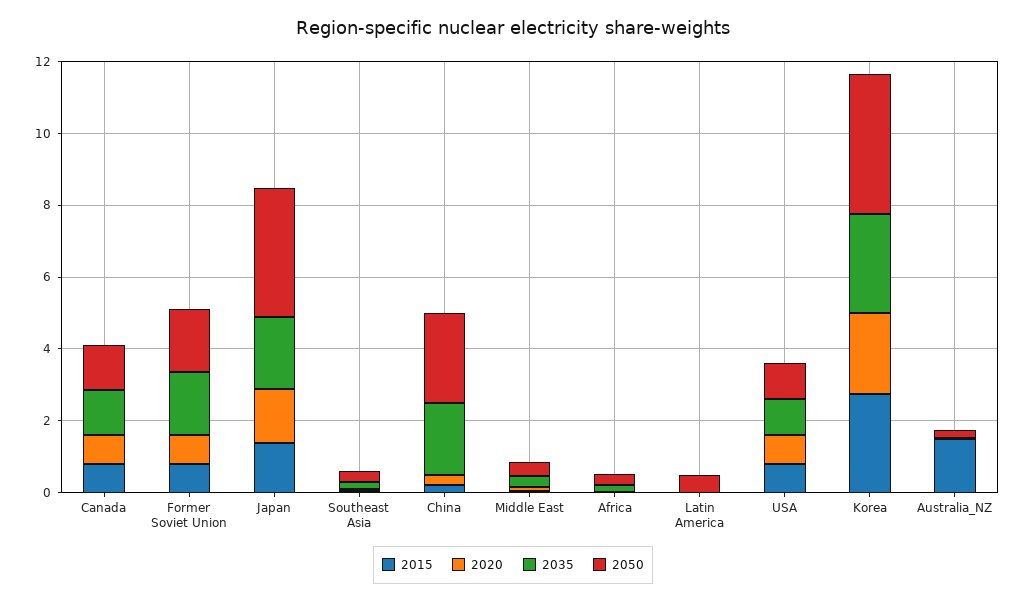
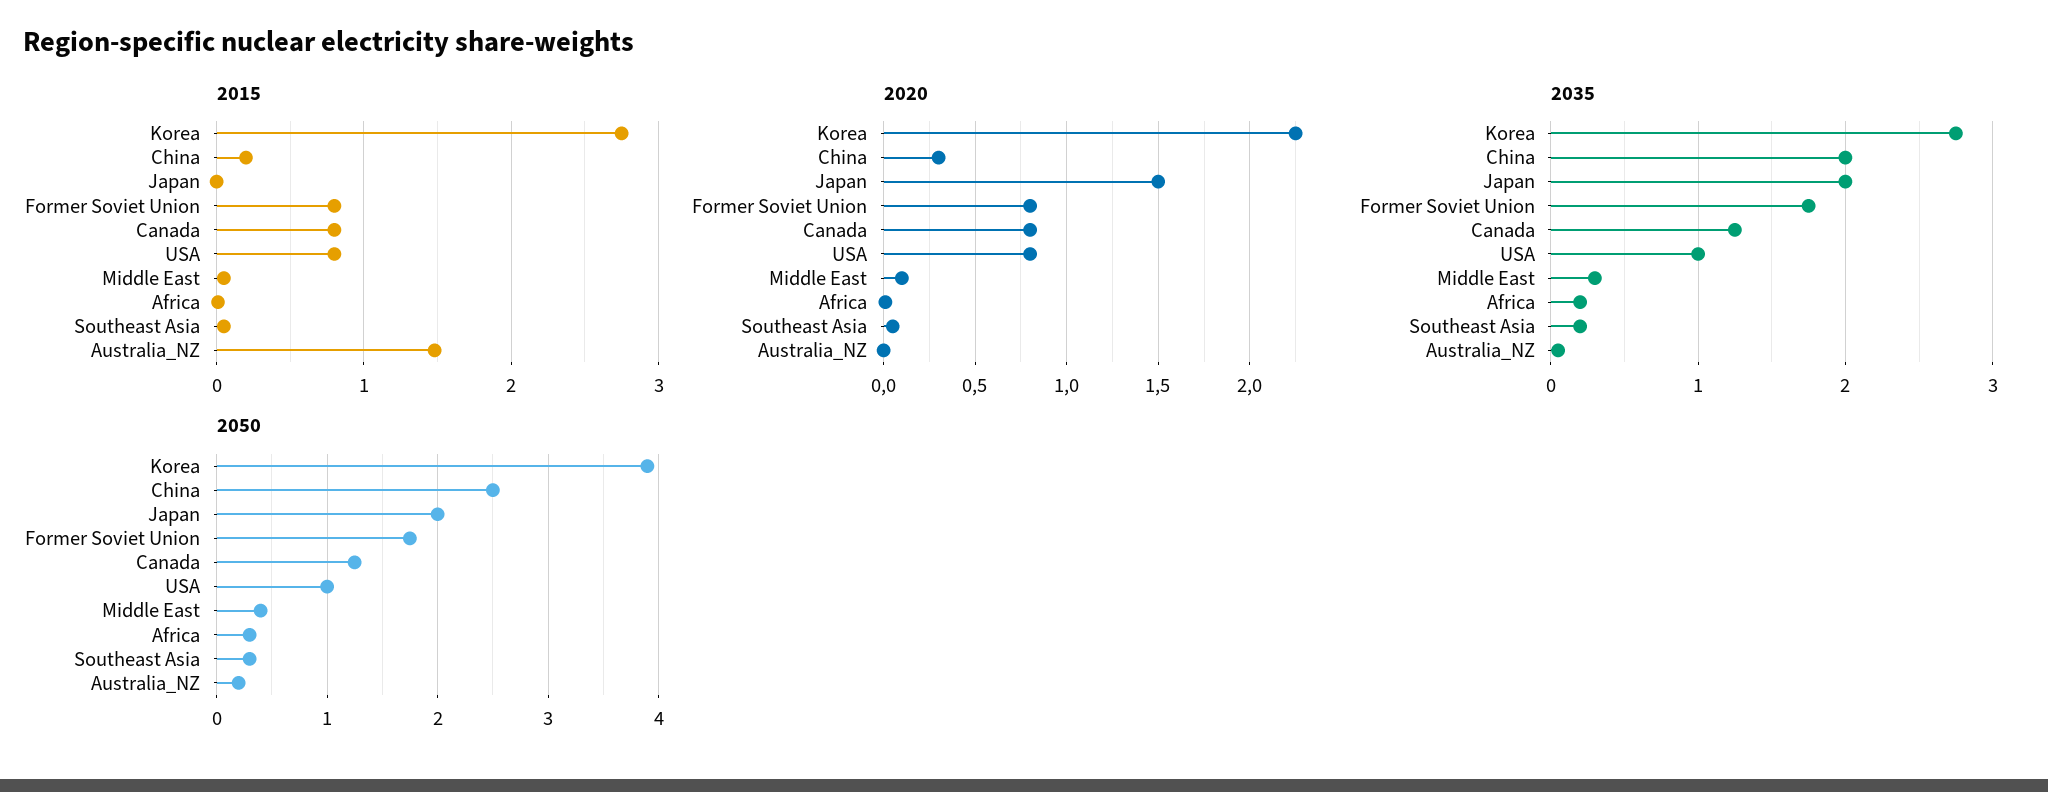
2015, Japan: 1.5 -> 0
2050, Japan: 3.5 -> 2
2015, Latin America: 0 -> none
2020, Latin America: 0 -> none
2035, Latin America: 0 -> none
2050, Latin America: 0.5 -> none

